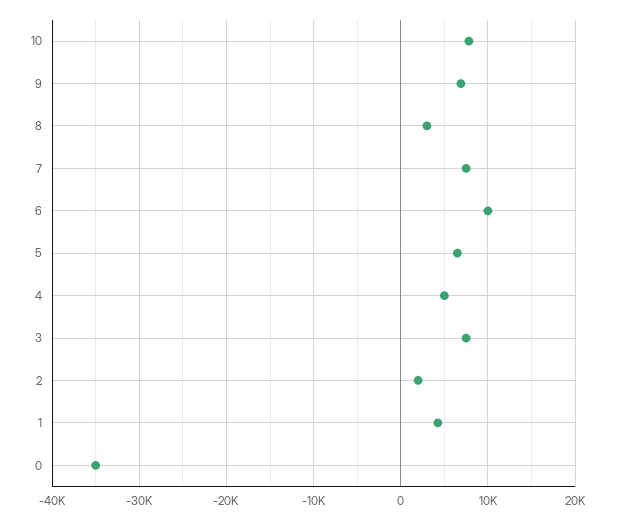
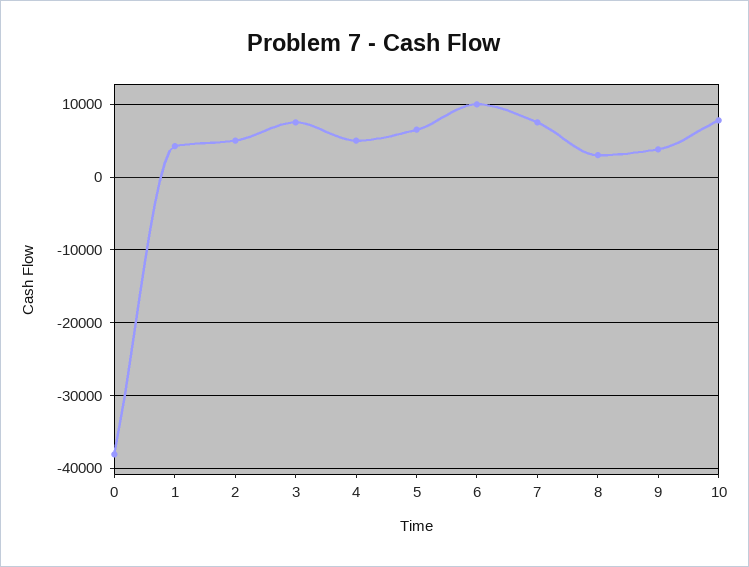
9: 7000 -> 4000
2: 2000 -> 5000
0: -35000 -> -38000

